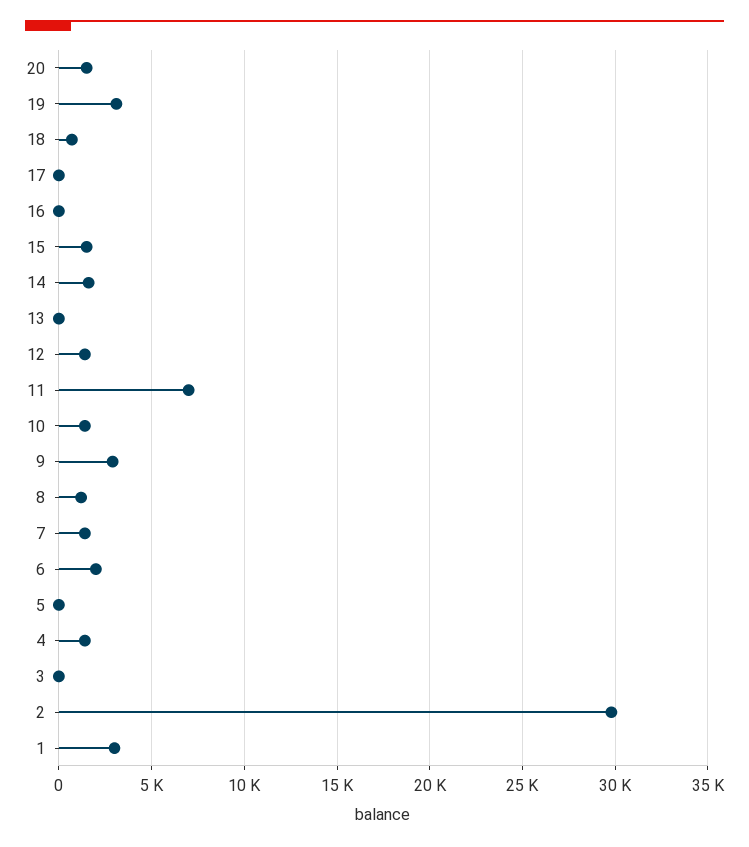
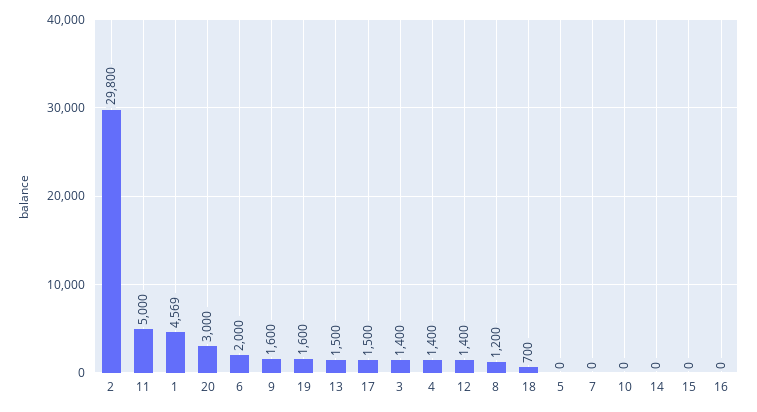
20: 1500 -> 3000
19: 3000 -> 1600
17: 0 -> 1500
15: 1500 -> 0
14: 1500 -> 0
13: 0 -> 1500
11: 7000 -> 5000
10: 1500 -> 0
9: 3000 -> 1600
7: 1500 -> 0
3: 0 -> 1400
1: 3000 -> 4569

